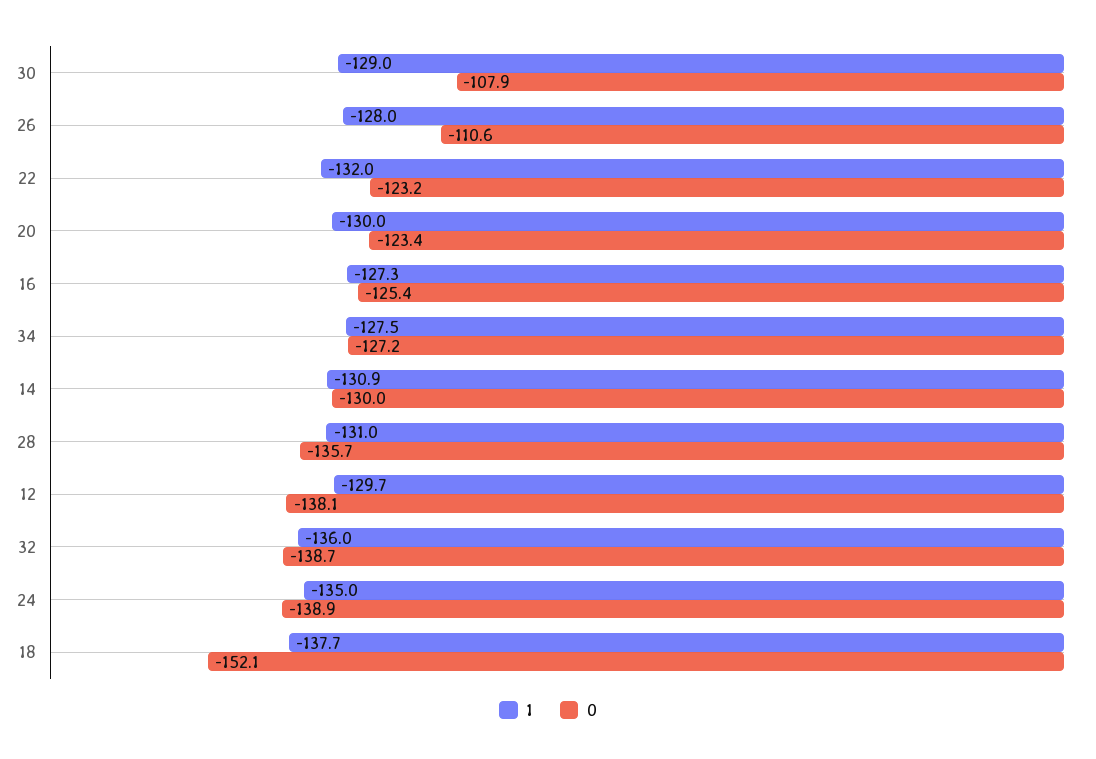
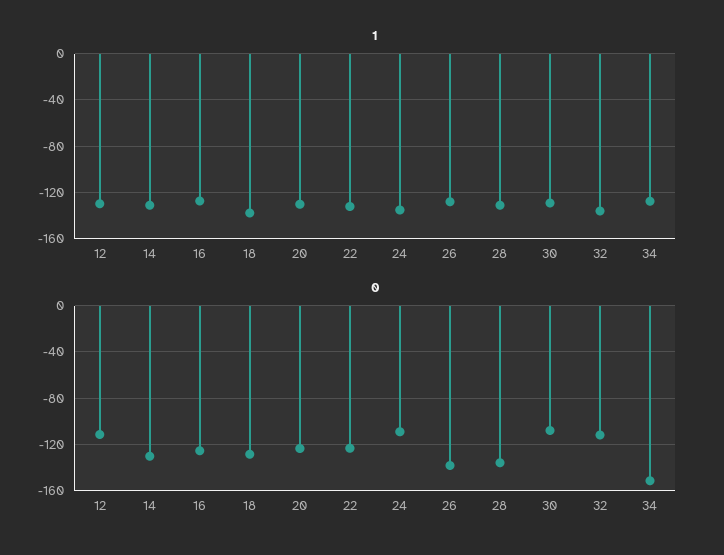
0, 26: -110.6 -> -140
0, 34: -127.2 -> -150
0, 12: -138.1 -> -110
0, 32: -138.7 -> -110
0, 24: -138.9 -> -110
0, 18: -152.1 -> -130

